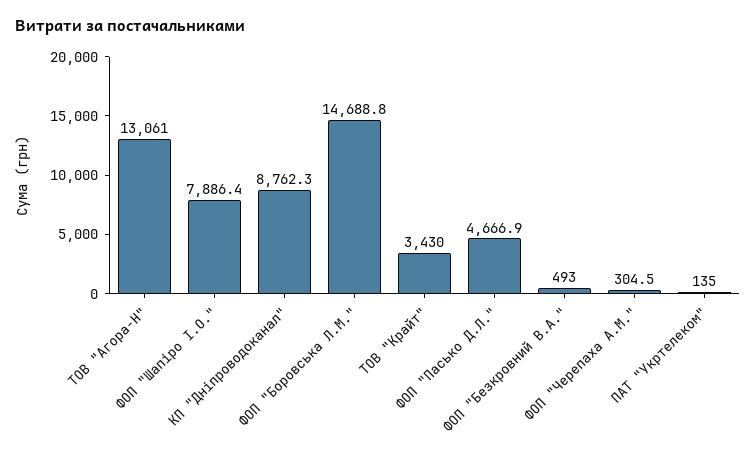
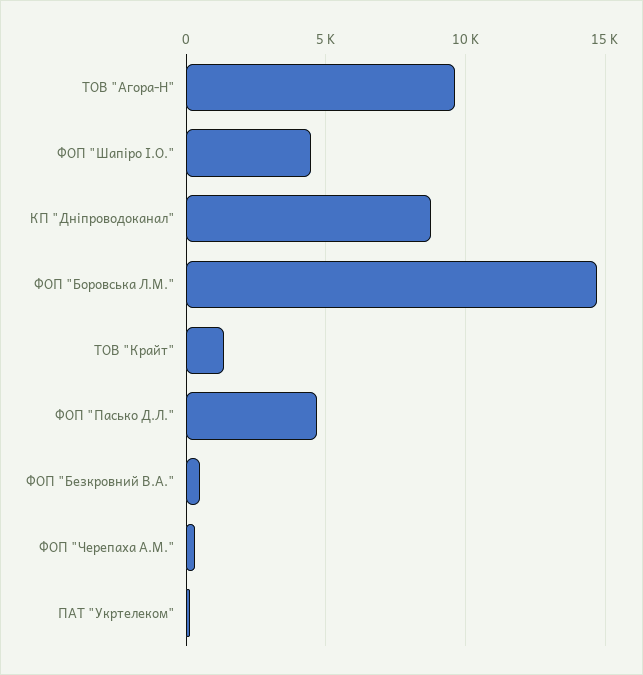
ТОВ "Агора-Н": 13061 -> 9500
ФОП "Шапіро І.О.": 7886.4 -> 4500
ТОВ "Крайт": 3430 -> 1500

